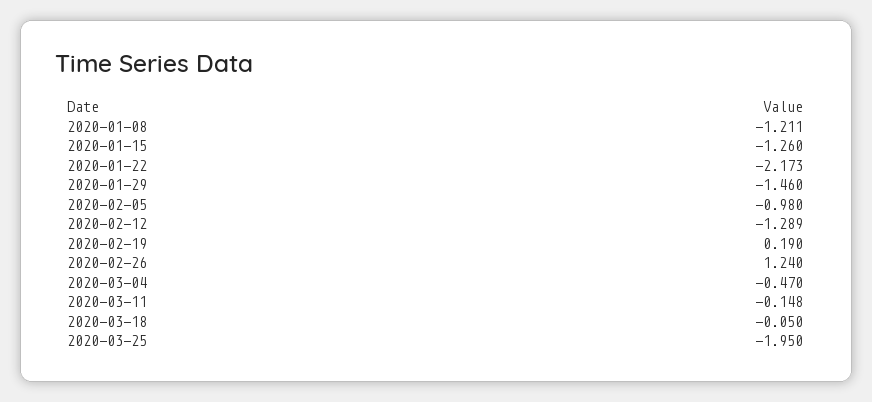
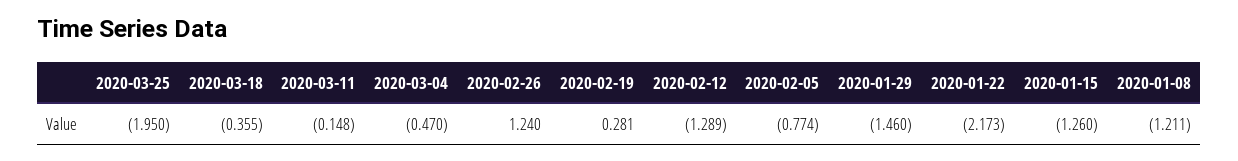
2020-02-05: -0.98 -> -0.774
2020-02-19: 0.19 -> 0.281
2020-03-18: -0.05 -> -0.355

